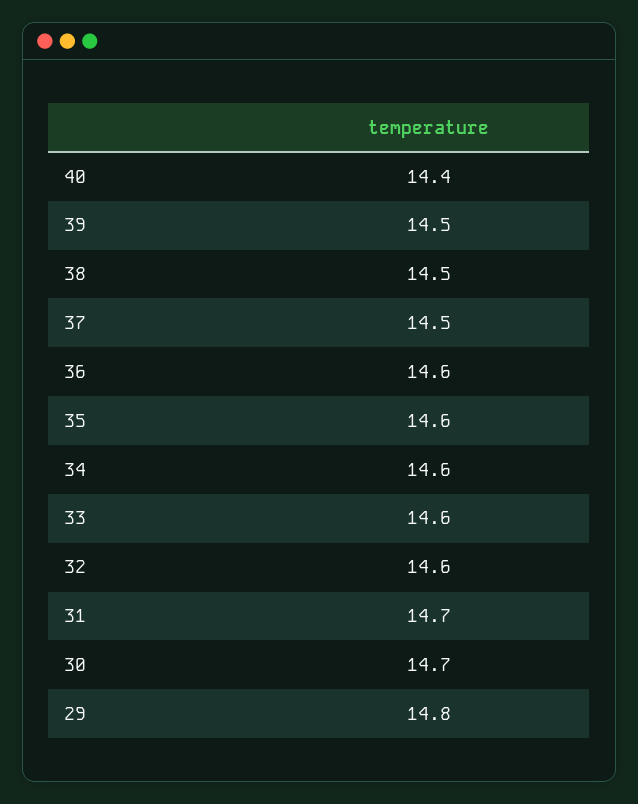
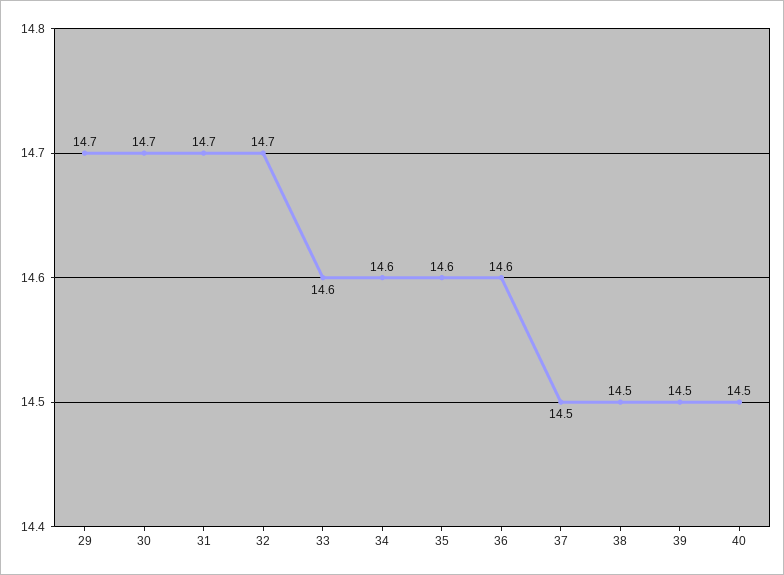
40: 14.4 -> 14.5
32: 14.6 -> 14.7
29: 14.8 -> 14.7

